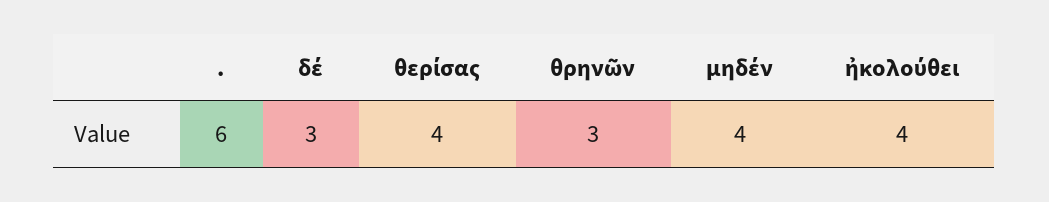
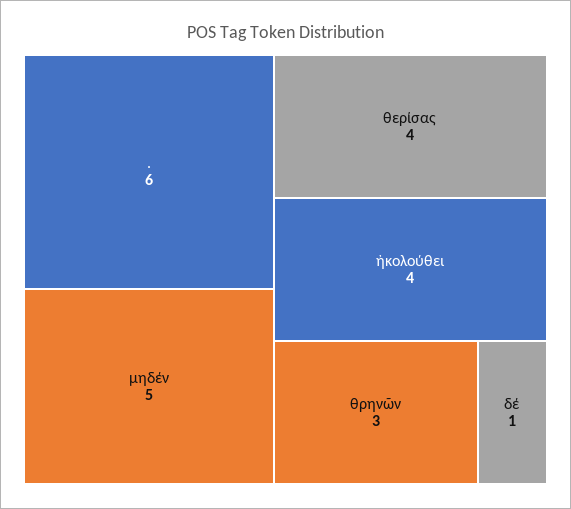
δέ: 3 -> 1
μηδέν: 4 -> 5

